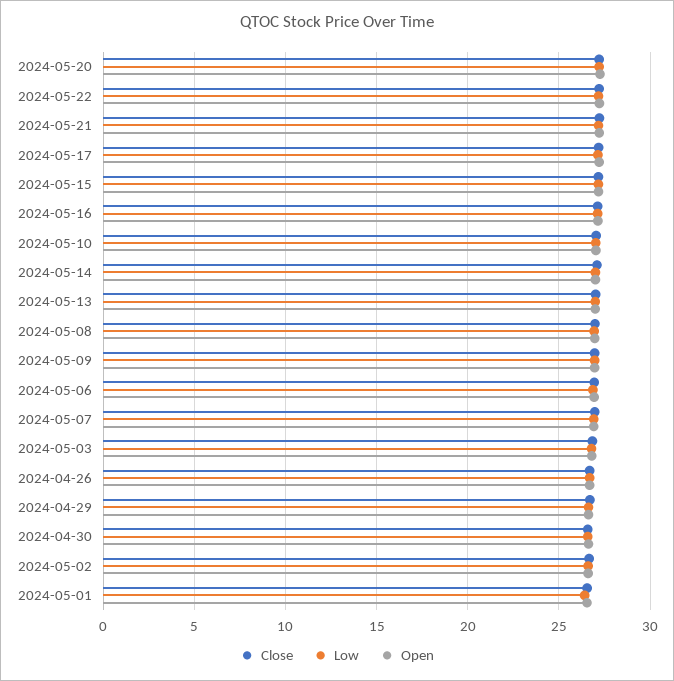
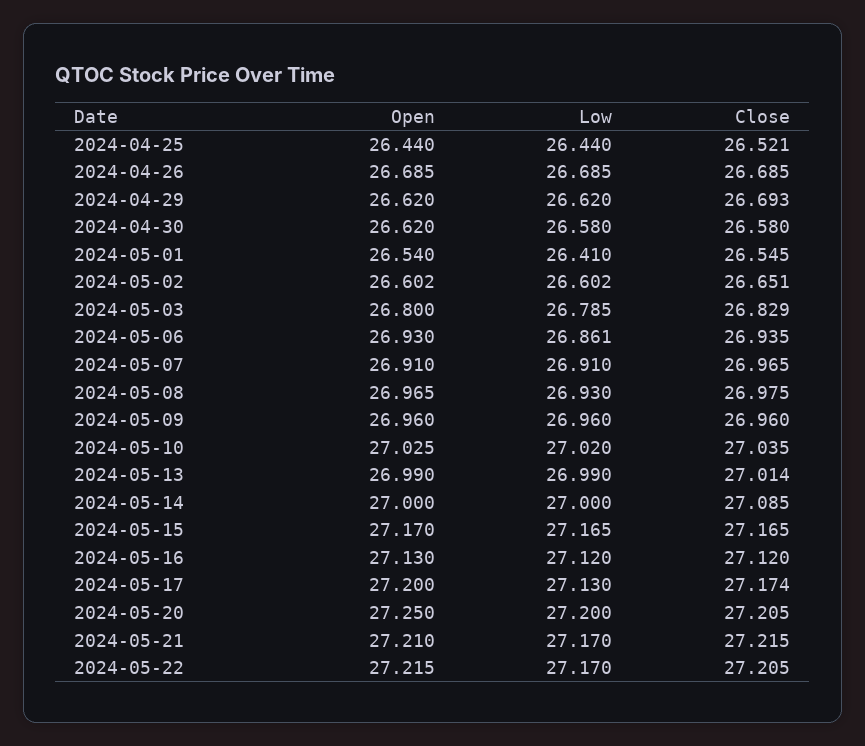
Open, 2024-04-25: none -> 26.44
Low, 2024-04-25: none -> 26.44
Close, 2024-04-25: none -> 26.521

